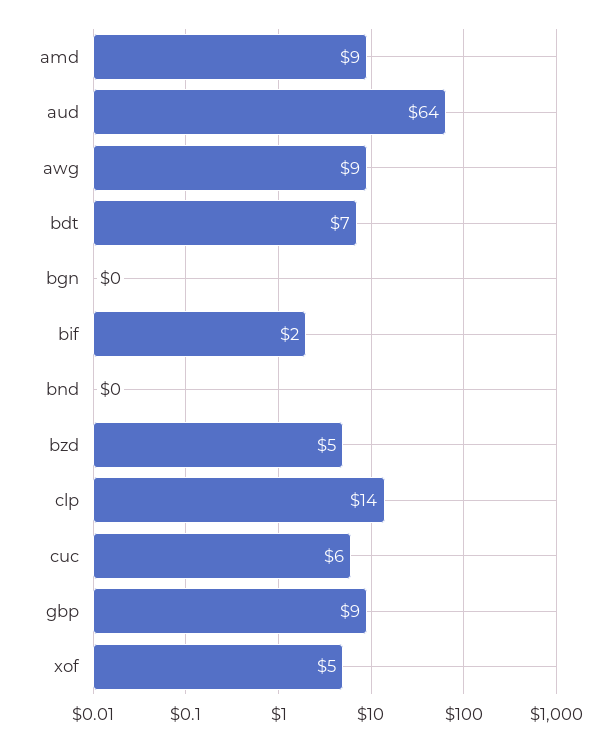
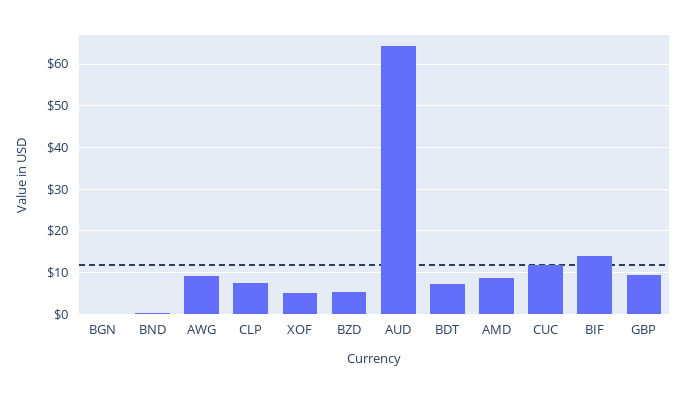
bif: 2 -> 14
clp: 14 -> 8
cuc: 6 -> 12

